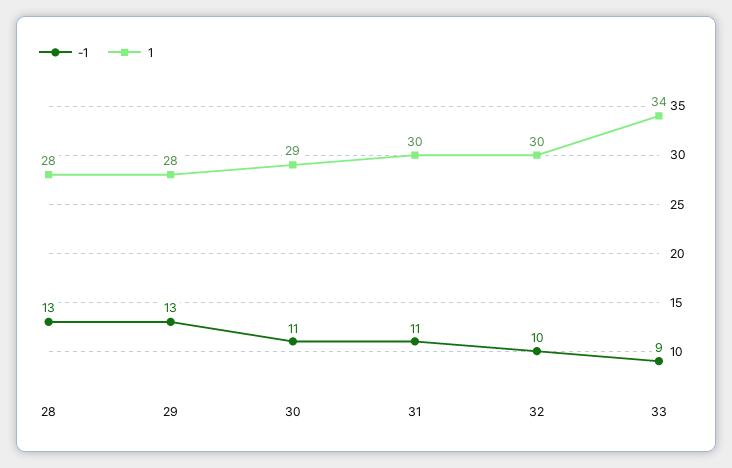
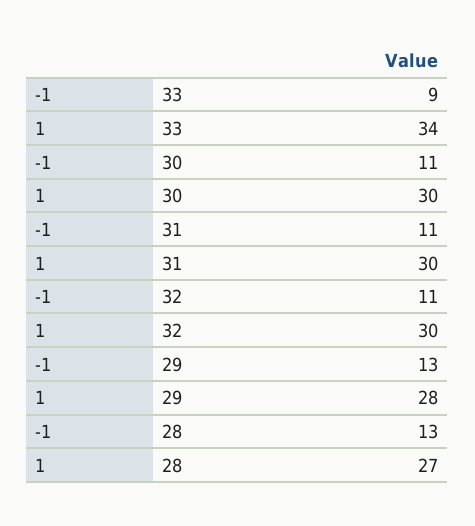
1, 28: 28 -> 27
1, 30: 29 -> 30
-1, 32: 10 -> 11

